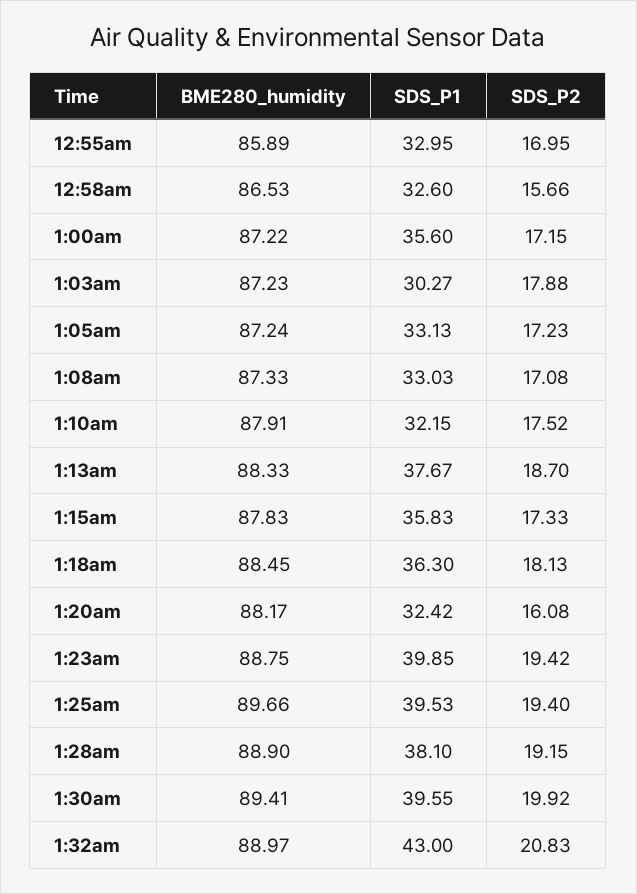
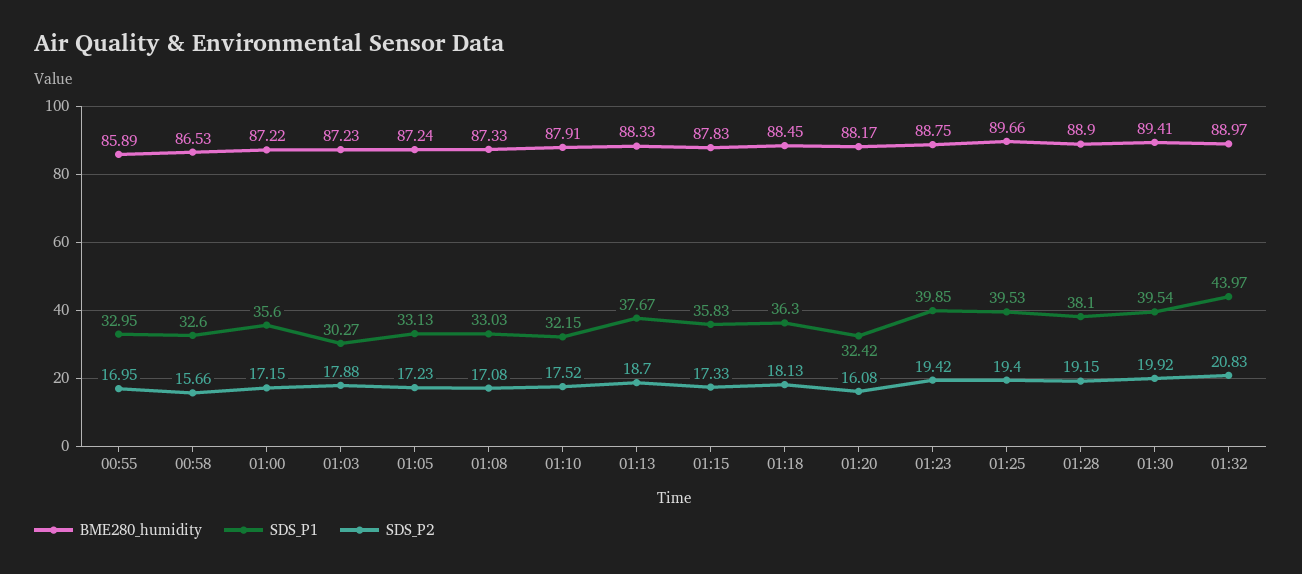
SDS_P1, 1:30am: 39.55 -> 39.54
SDS_P1, 1:32am: 43 -> 43.97

